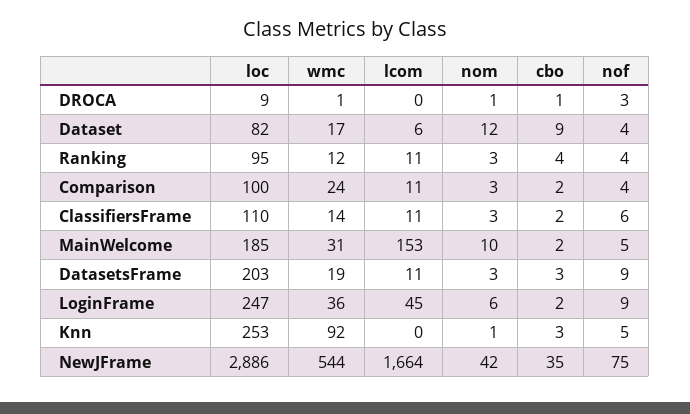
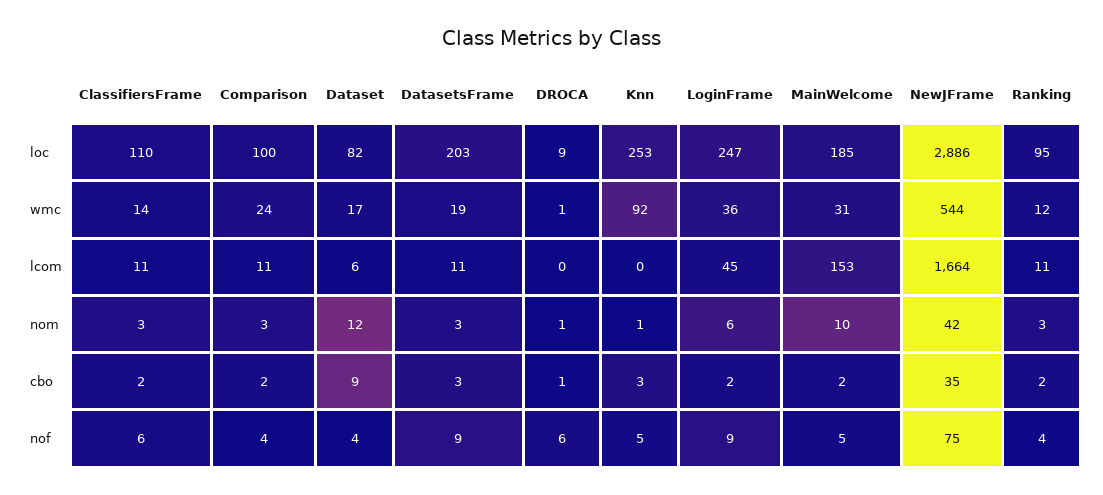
nof, DROCA: 3 -> 6
cbo, Ranking: 4 -> 2

